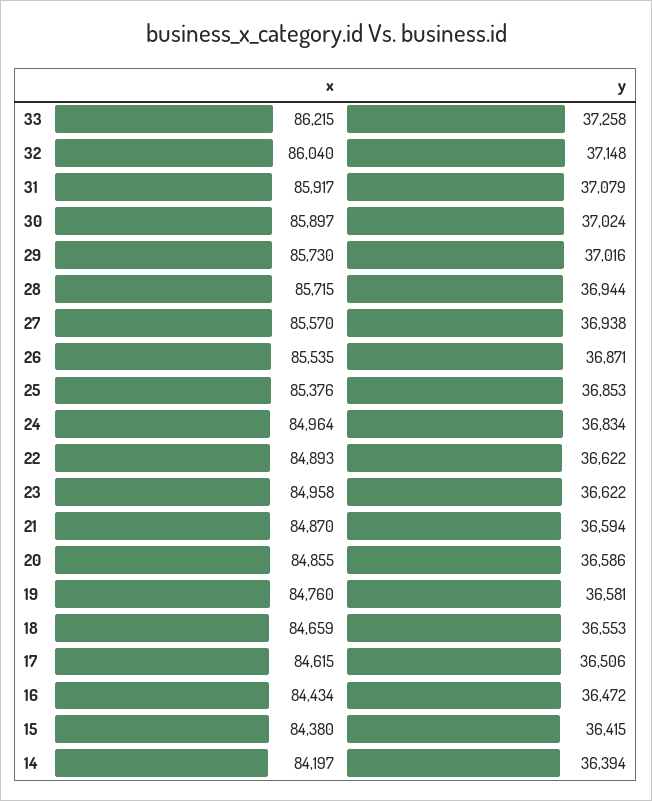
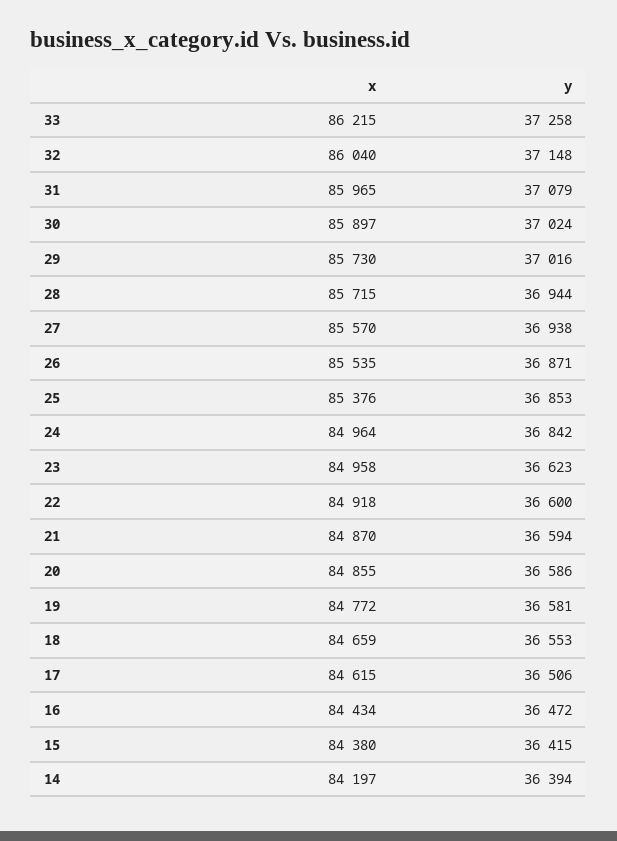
x, 31: 85917 -> 85965
y, 24: 36834 -> 36842
x, 22: 84893 -> 84918
y, 22: 36622 -> 36600
y, 23: 36622 -> 36623
x, 19: 84760 -> 84772

